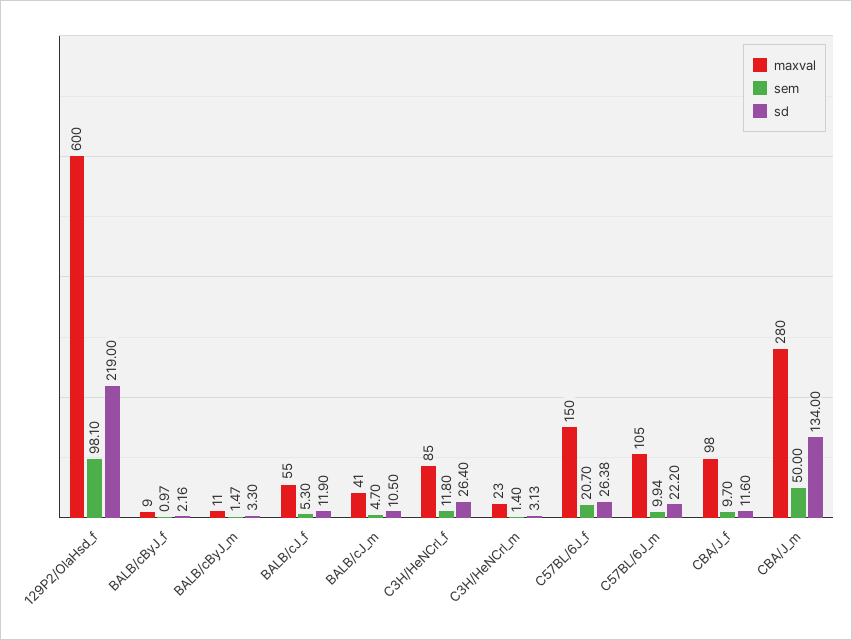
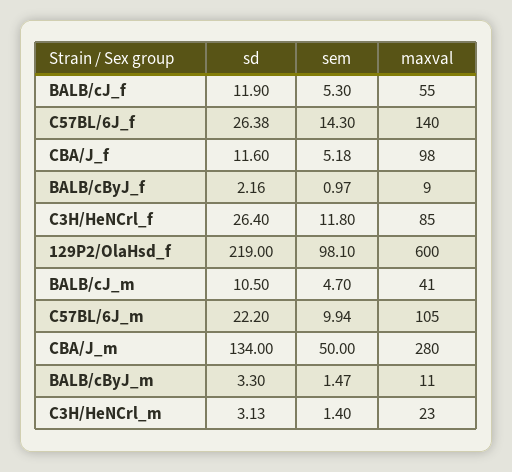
maxval, C57BL/6J_f: 150 -> 140
sem, C57BL/6J_f: 20.7 -> 14.3
sem, CBA/J_f: 9.7 -> 5.18

